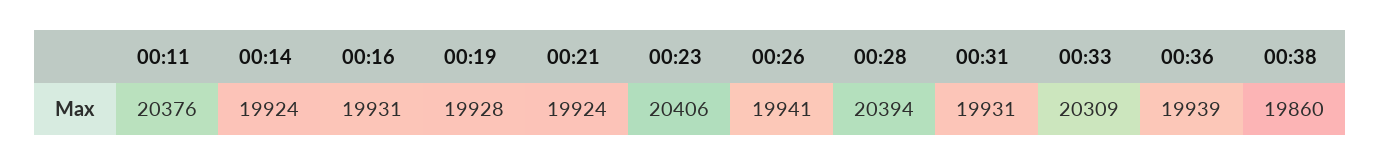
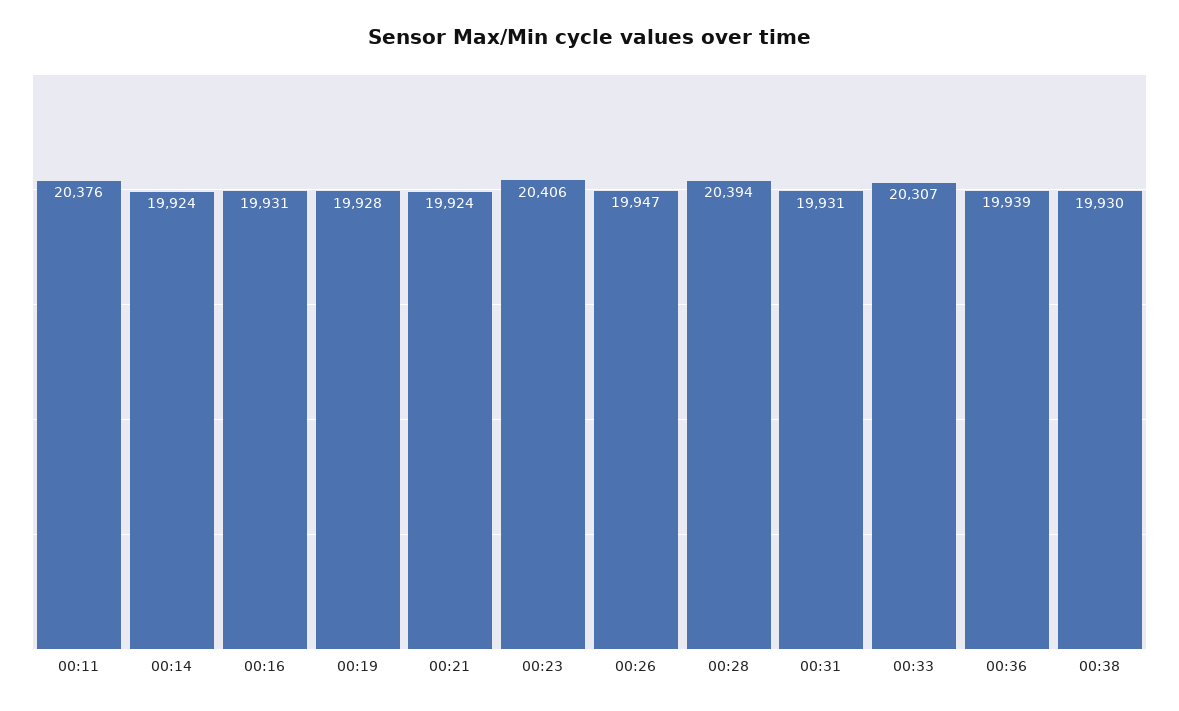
00:26: 19941 -> 19947
00:33: 20309 -> 20307
00:38: 19860 -> 19930

